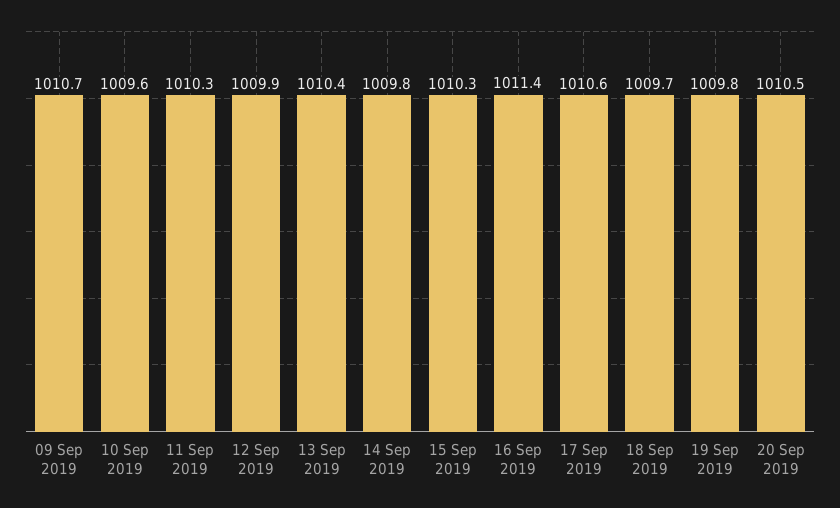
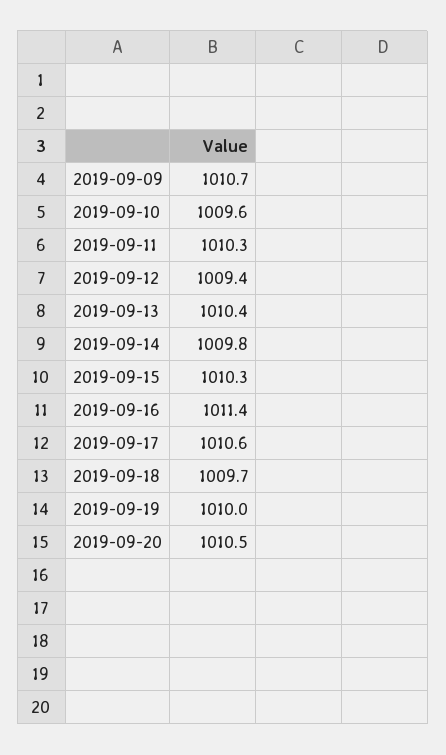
12 Sep 2019: 1009.9 -> 1009.4
19 Sep 2019: 1009.8 -> 1010

